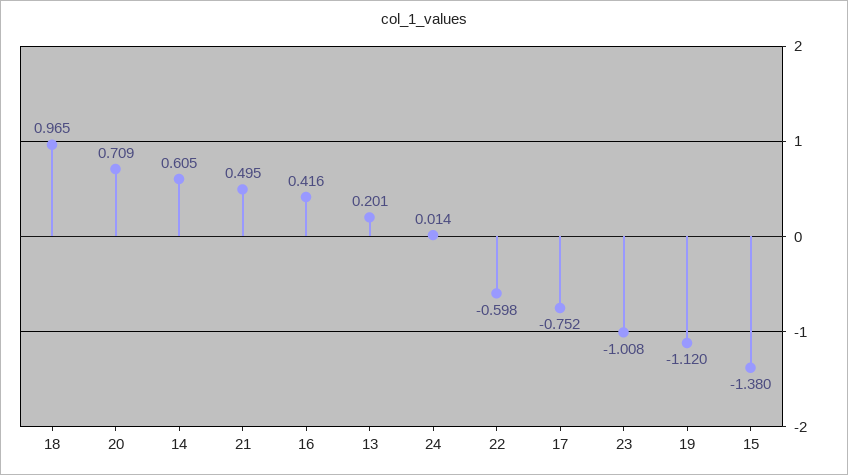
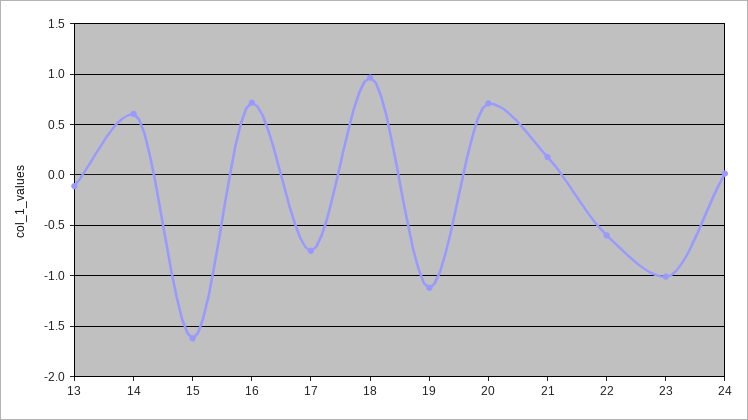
21: 0.495 -> 0.2
16: 0.416 -> 0.7
13: 0.201 -> -0.1
15: -1.38 -> -1.6

